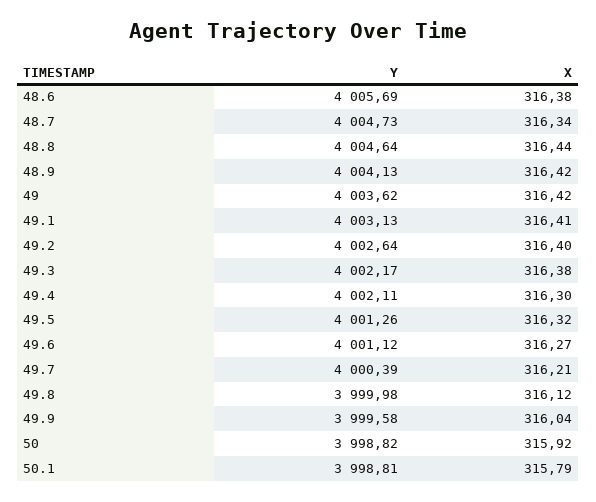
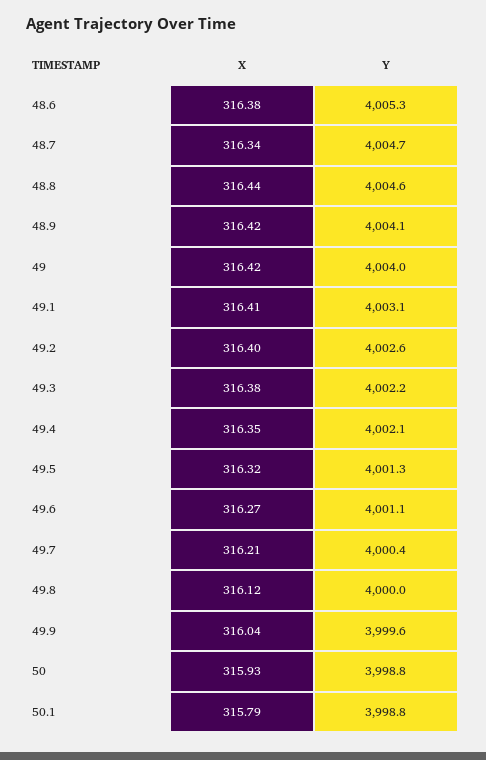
Y, 48.6: 4005.69 -> 4005.3
Y, 49: 4003.62 -> 4004
X, 49.4: 316.3 -> 316.35
X, 50: 315.92 -> 315.93

